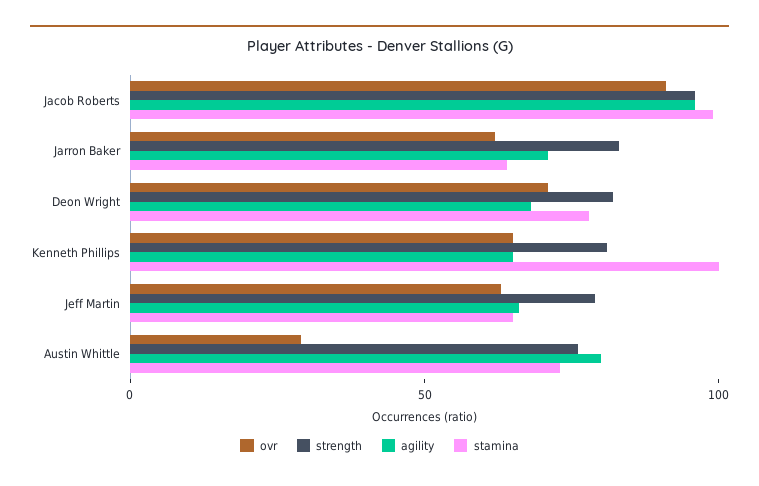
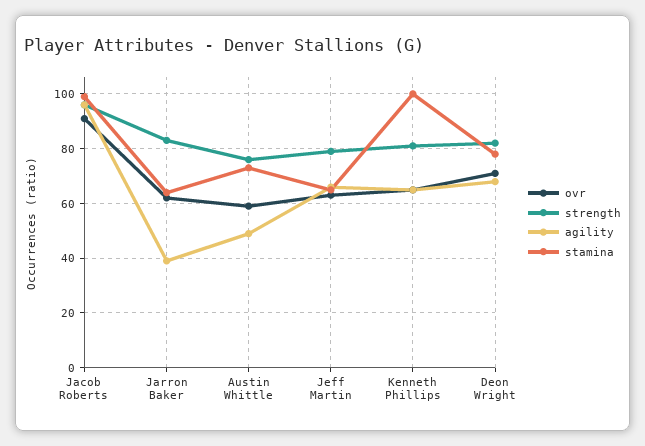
agility, Jarron Baker: 70 -> 40
ovr, Austin Whittle: 30 -> 60
agility, Austin Whittle: 80 -> 50

